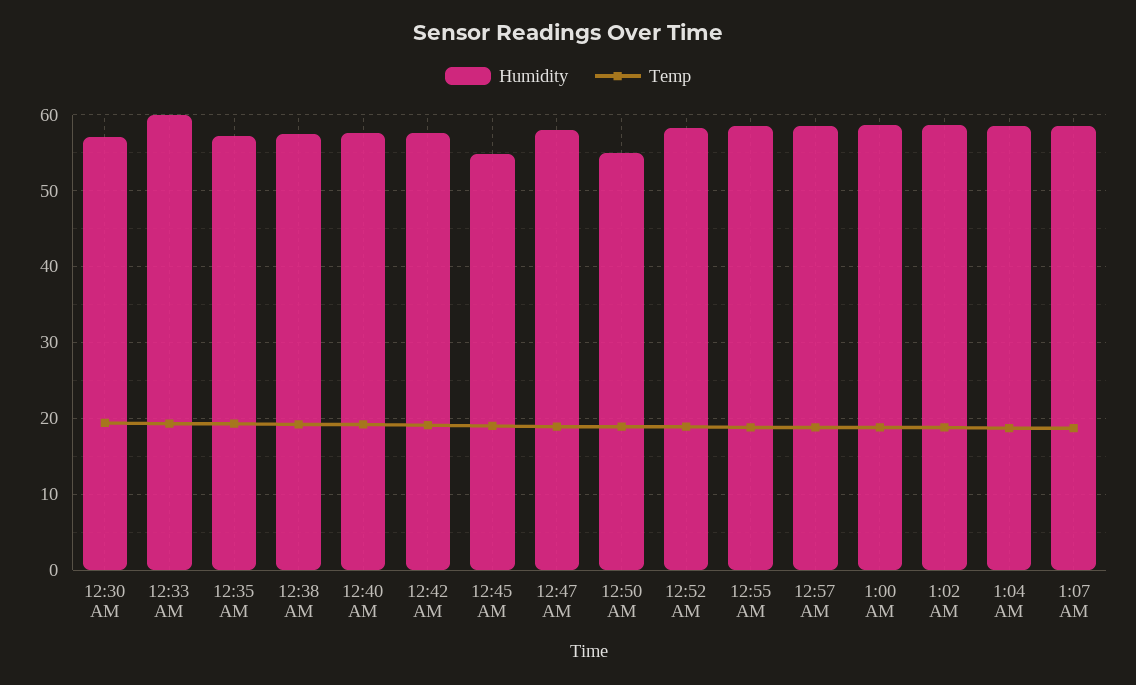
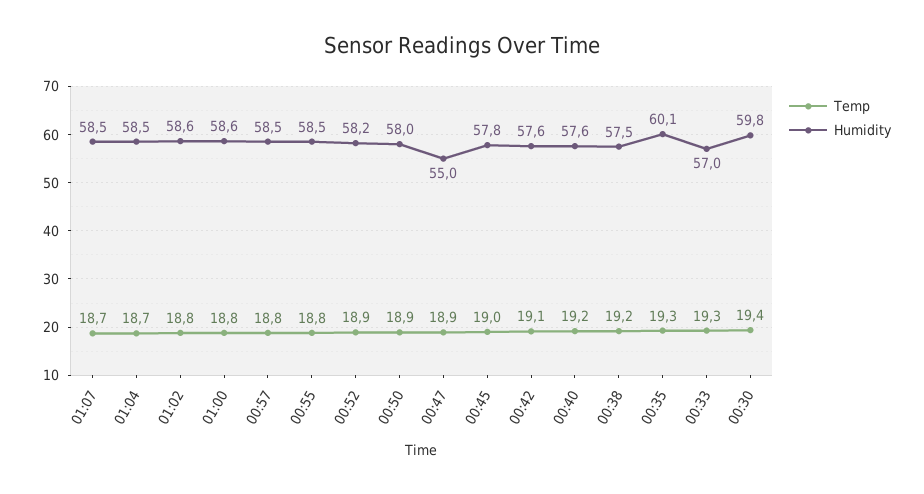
Humidity, 12:30 AM: 57 -> 59.8
Humidity, 12:33 AM: 60 -> 57
Humidity, 12:35 AM: 57 -> 60.1
Humidity, 12:45 AM: 55 -> 57.8
Humidity, 12:47 AM: 58 -> 55
Humidity, 12:50 AM: 55 -> 58

